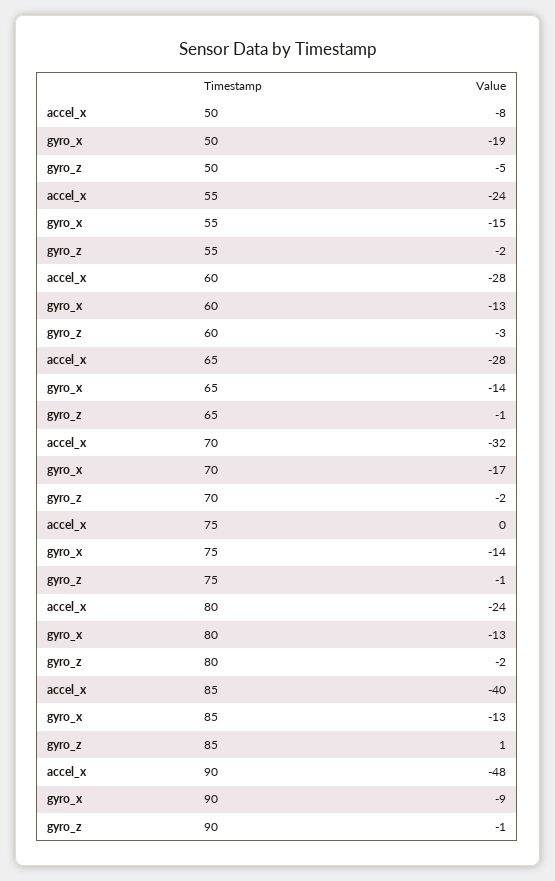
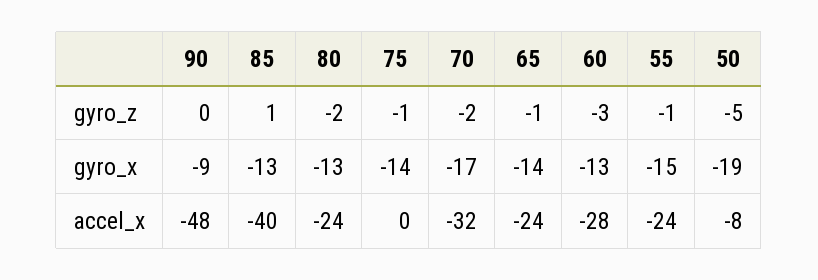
gyro_z, 55: -2 -> -1
accel_x, 65: -28 -> -24
gyro_z, 90: -1 -> 0

